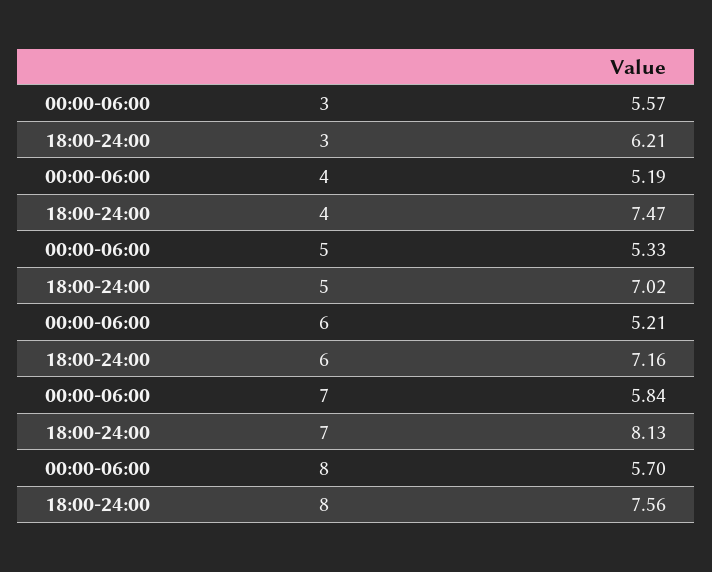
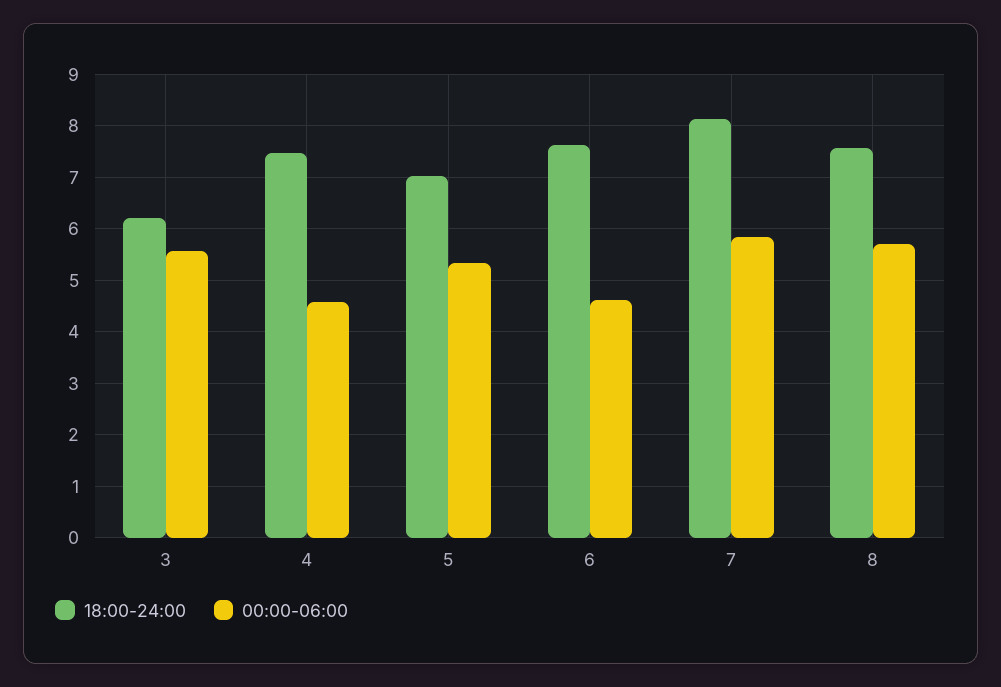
00:00-06:00, 4: 5.19 -> 4.6
00:00-06:00, 6: 5.21 -> 4.6
18:00-24:00, 6: 7.16 -> 7.6

